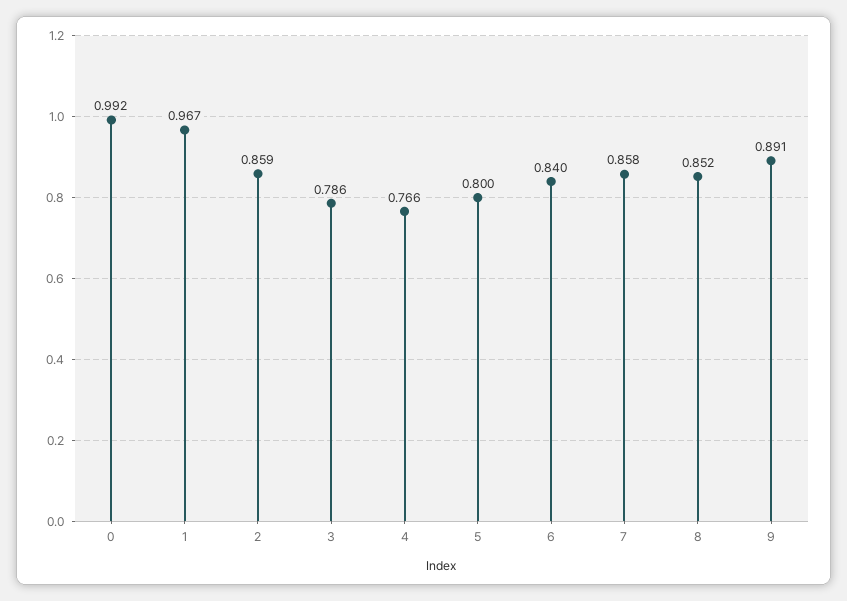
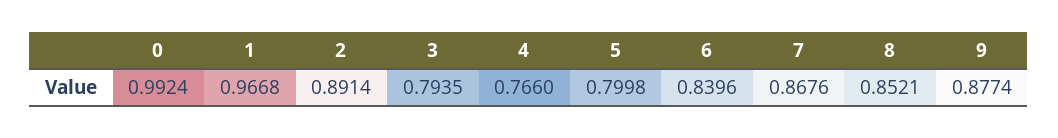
2: 0.859 -> 0.8914
3: 0.786 -> 0.7935
7: 0.858 -> 0.8676
9: 0.891 -> 0.8774

